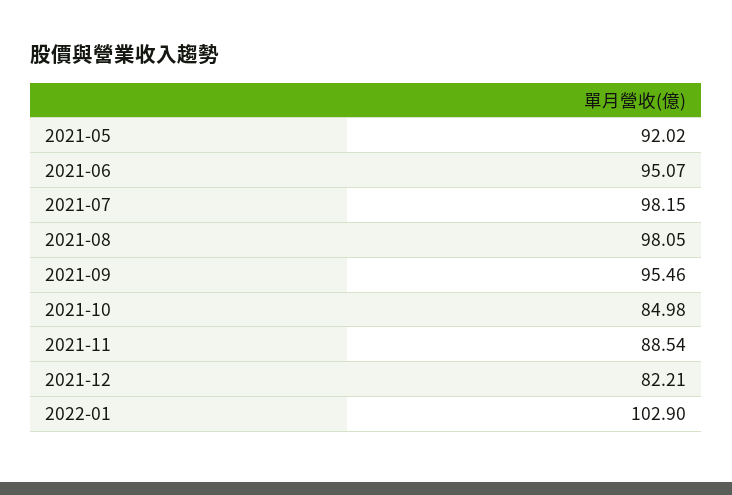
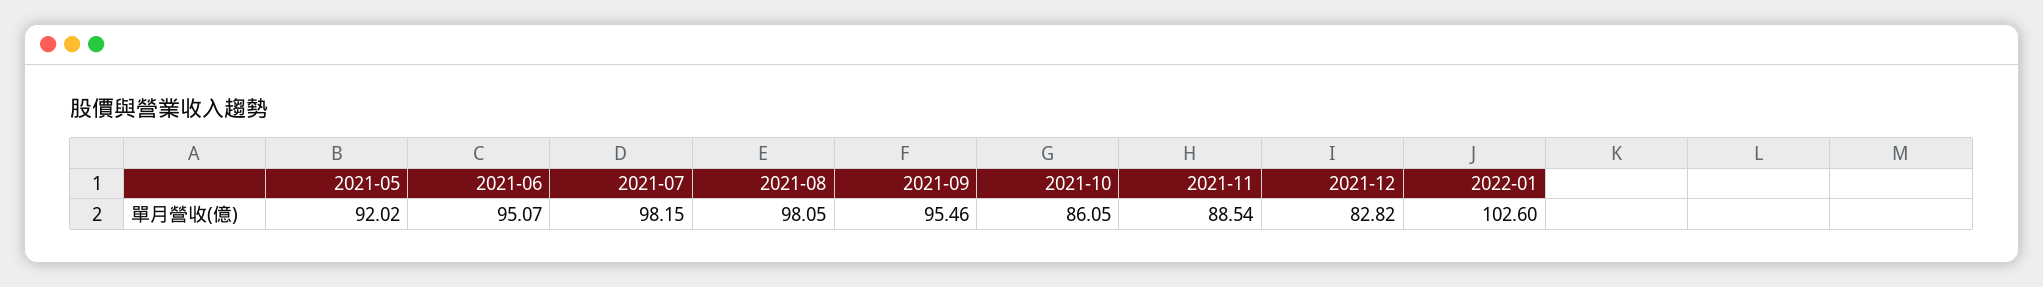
2021-10: 84.98 -> 86.05
2021-12: 82.21 -> 82.82
2022-01: 102.9 -> 102.6

